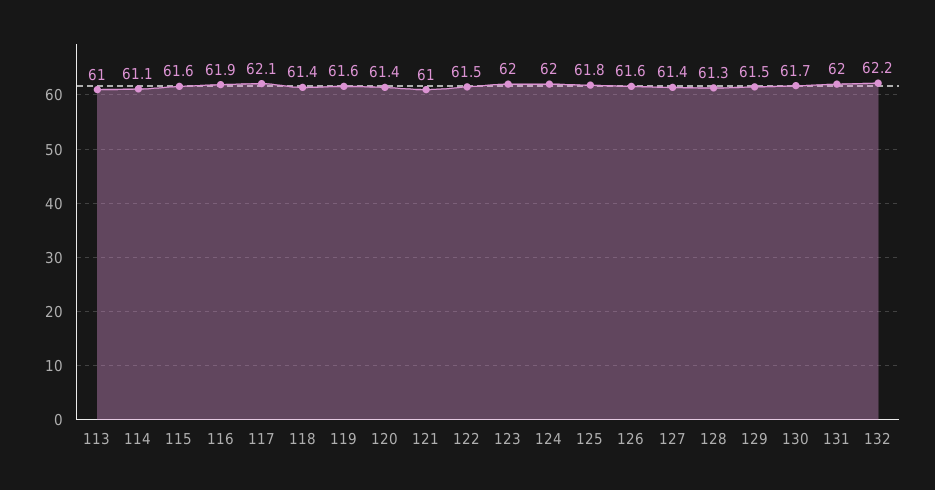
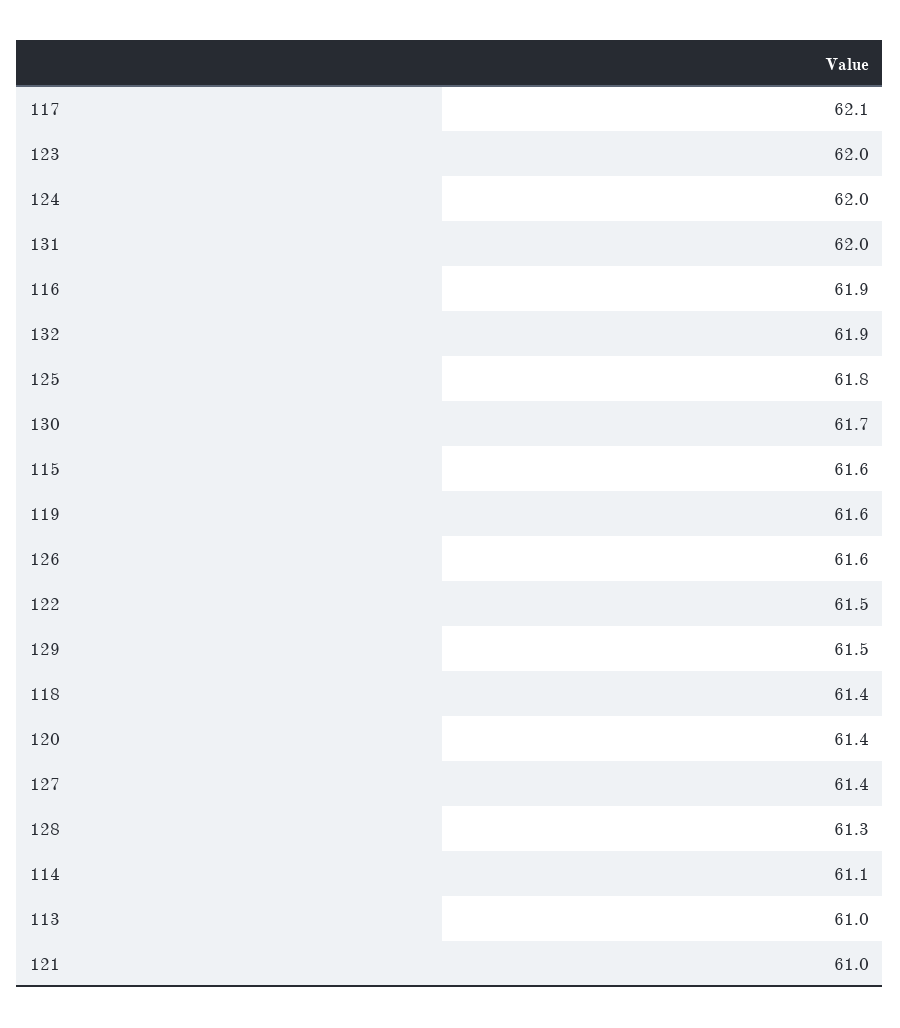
132: 62.2 -> 61.9

